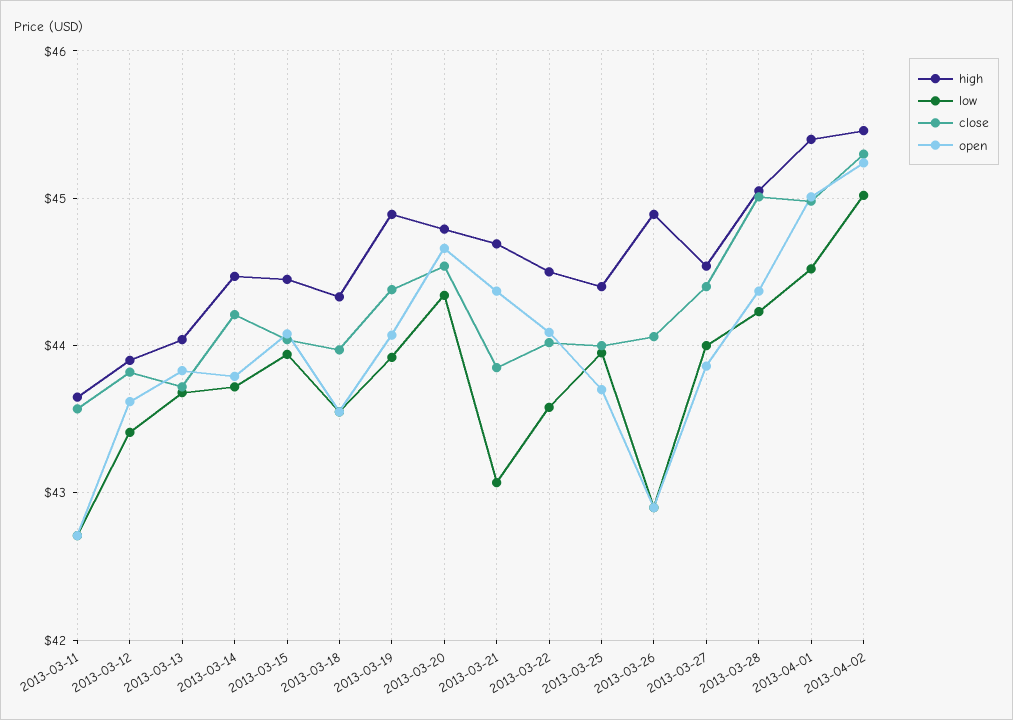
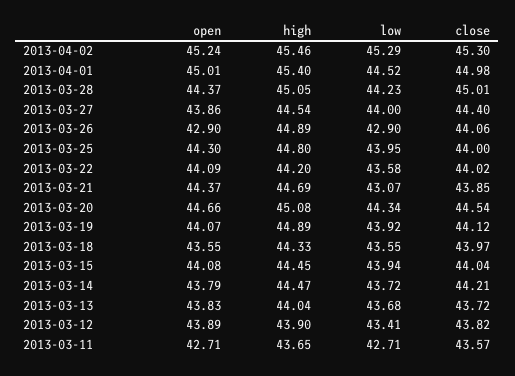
open, 2013-03-12: 43.6 -> 43.89
close, 2013-03-19: 44.4 -> 44.12
high, 2013-03-20: 44.8 -> 45.08
high, 2013-03-22: 44.5 -> 44.2
high, 2013-03-25: 44.4 -> 44.8
open, 2013-03-25: 43.7 -> 44.3
low, 2013-04-02: 45 -> 45.29

